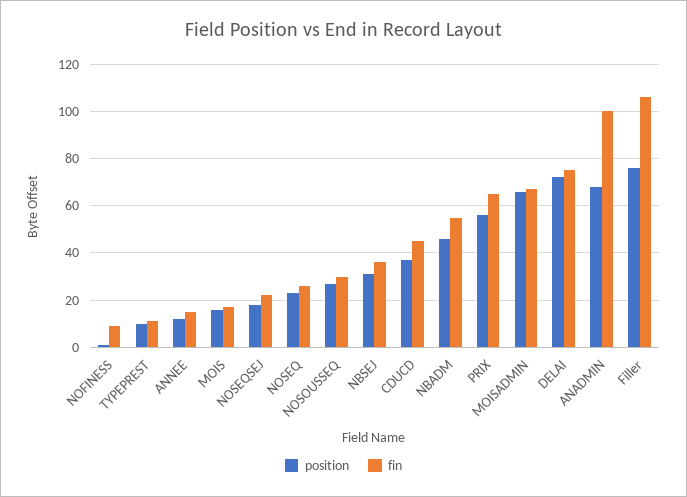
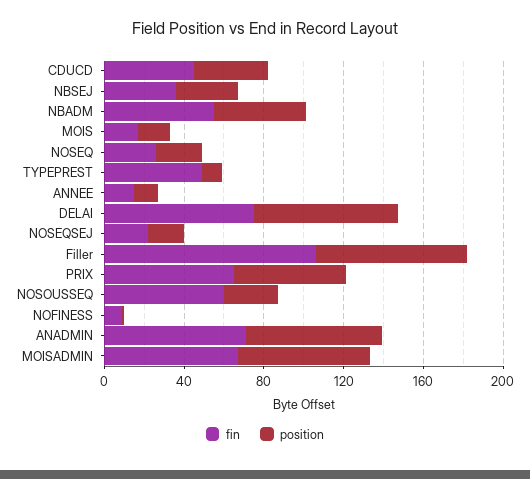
fin, TYPEPREST: 10 -> 50
fin, NOSOUSSEQ: 30 -> 60
fin, ANADMIN: 100 -> 70

